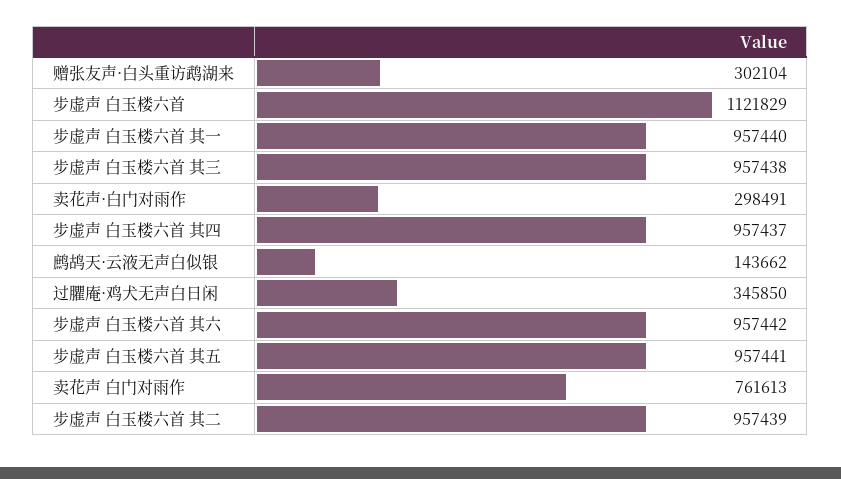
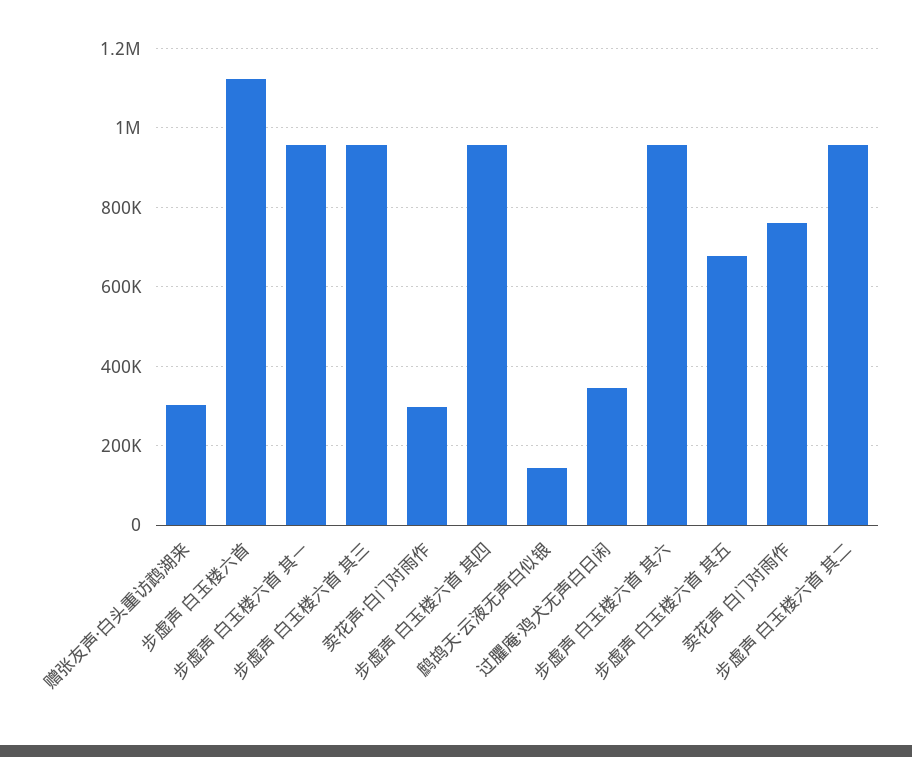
步虚声 白玉楼六首 其五: 957441 -> 680000

